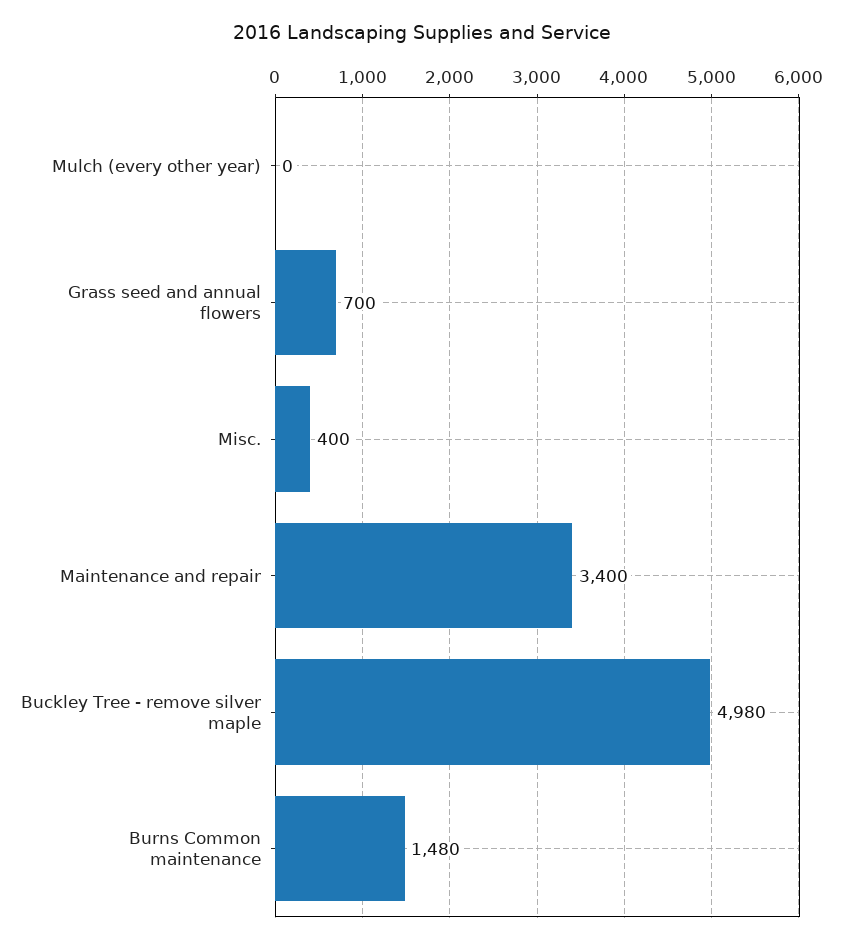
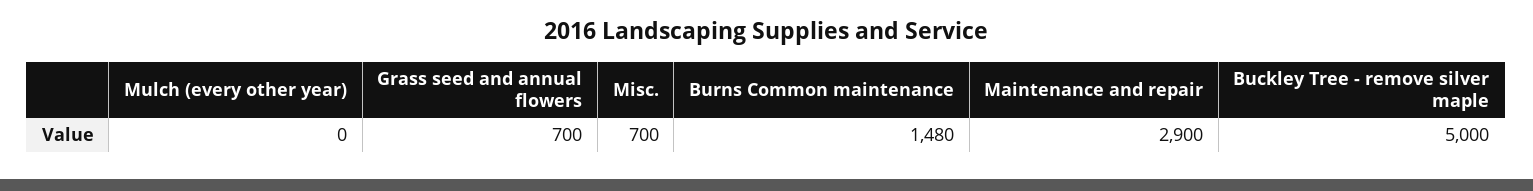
Misc.: 400 -> 700
Maintenance and repair: 3400 -> 2900
Buckley Tree - remove silver maple: 4980 -> 5000

